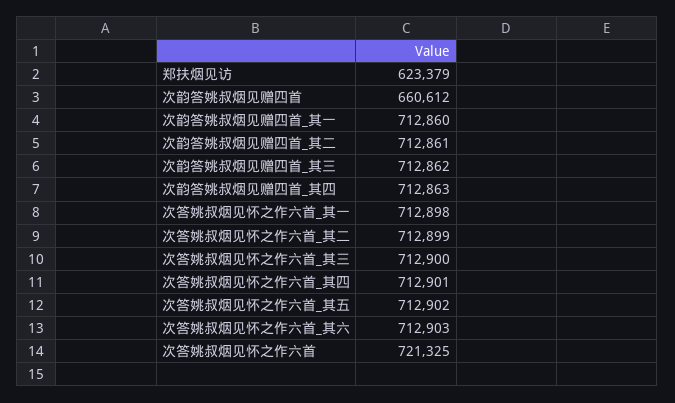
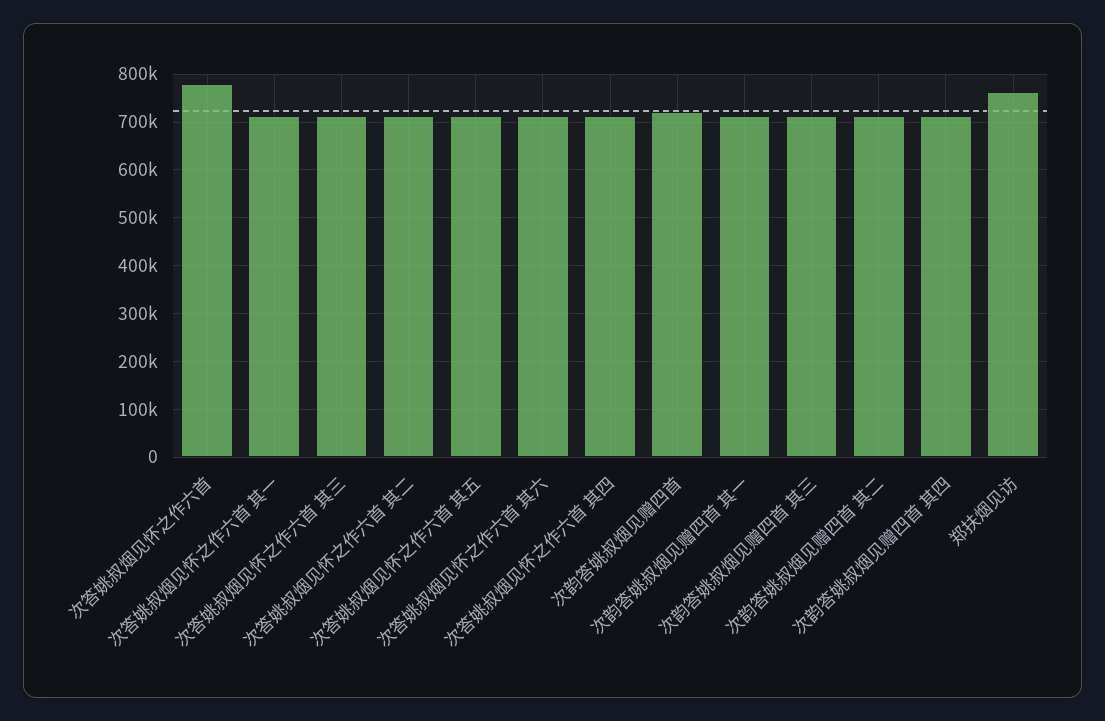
郑扶烟见访: 623379 -> 760000
次韵答姚叔烟见赠四首: 660612 -> 720000
次答姚叔烟见怀之作六首: 721325 -> 780000

